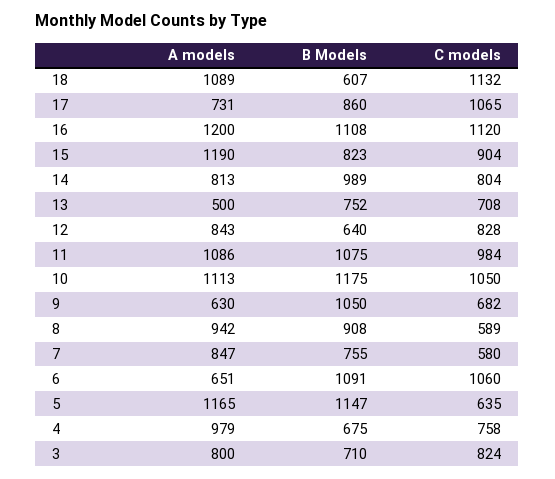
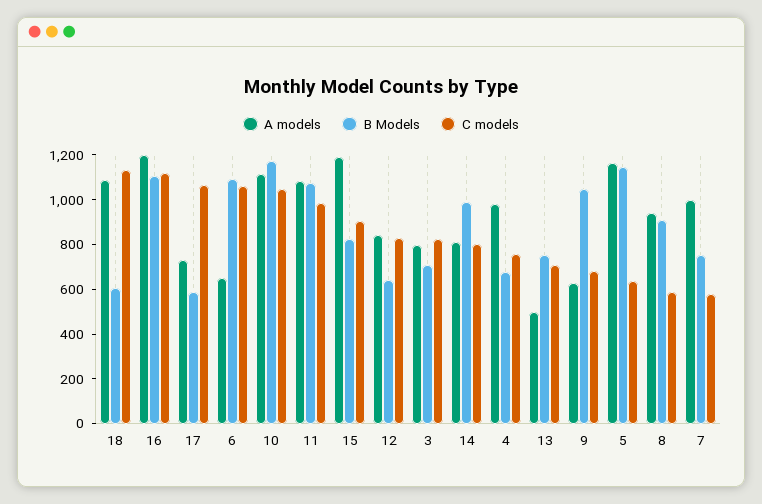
B Models, 17: 860 -> 600
A models, 7: 847 -> 1000

